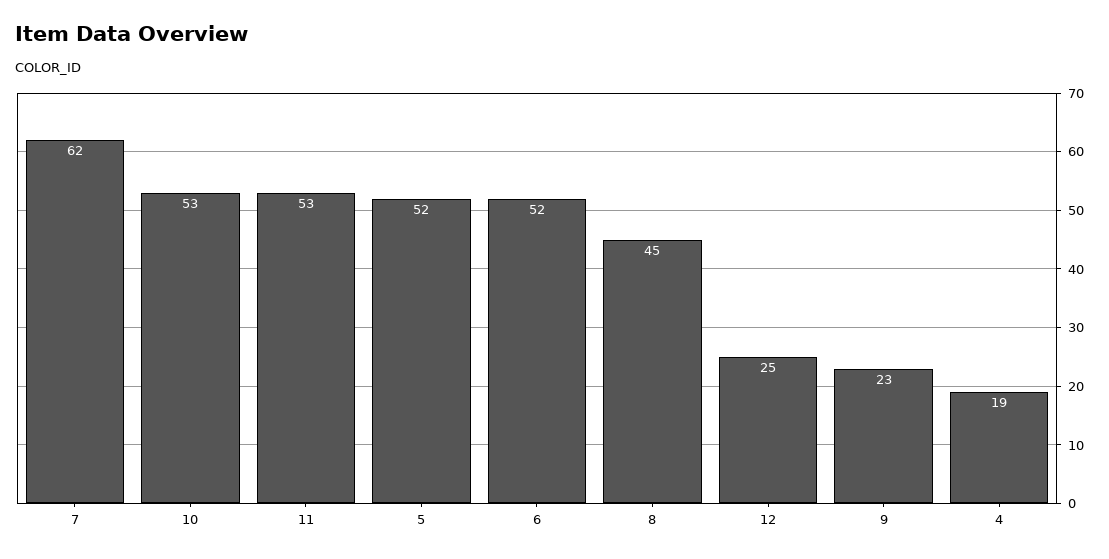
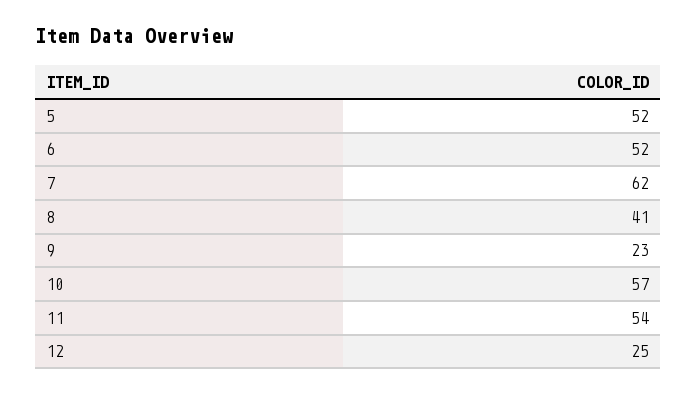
10: 53 -> 57
11: 53 -> 54
8: 45 -> 41
4: 19 -> none

